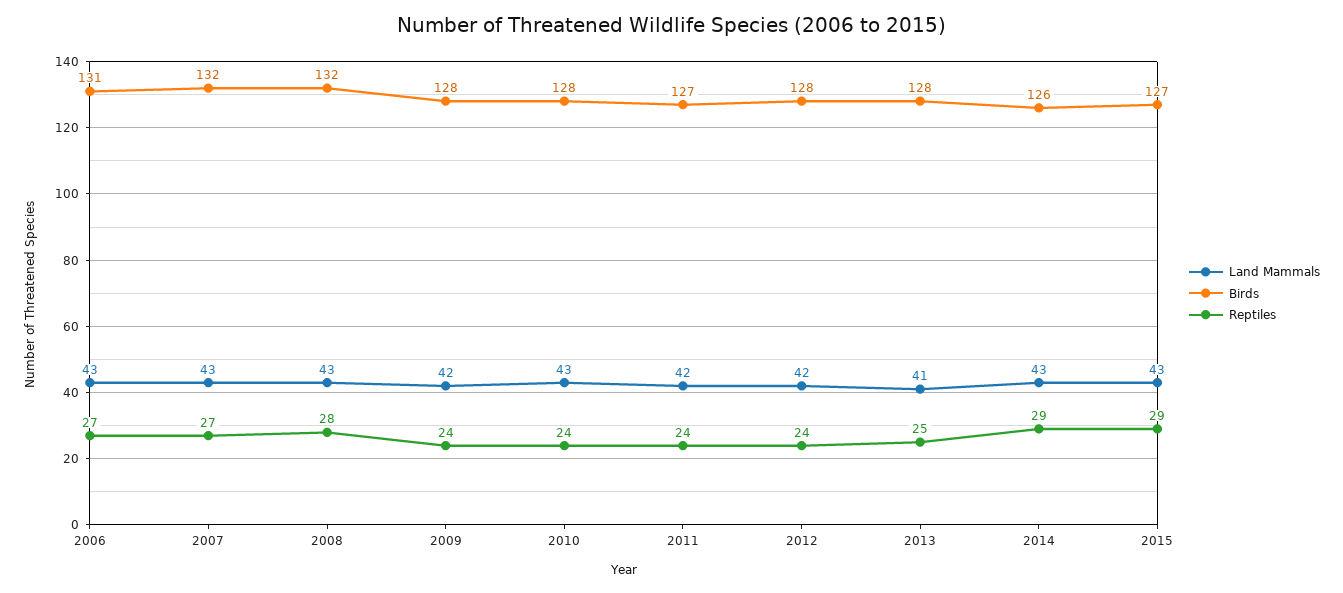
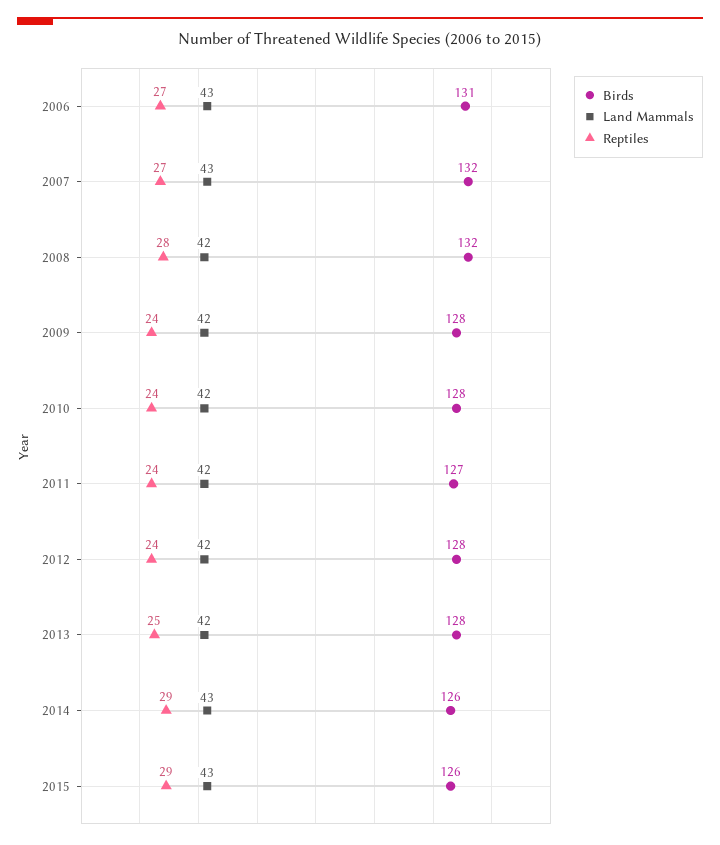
Land Mammals, 2008: 43 -> 42
Land Mammals, 2010: 43 -> 42
Land Mammals, 2013: 41 -> 42
Birds, 2015: 127 -> 126

